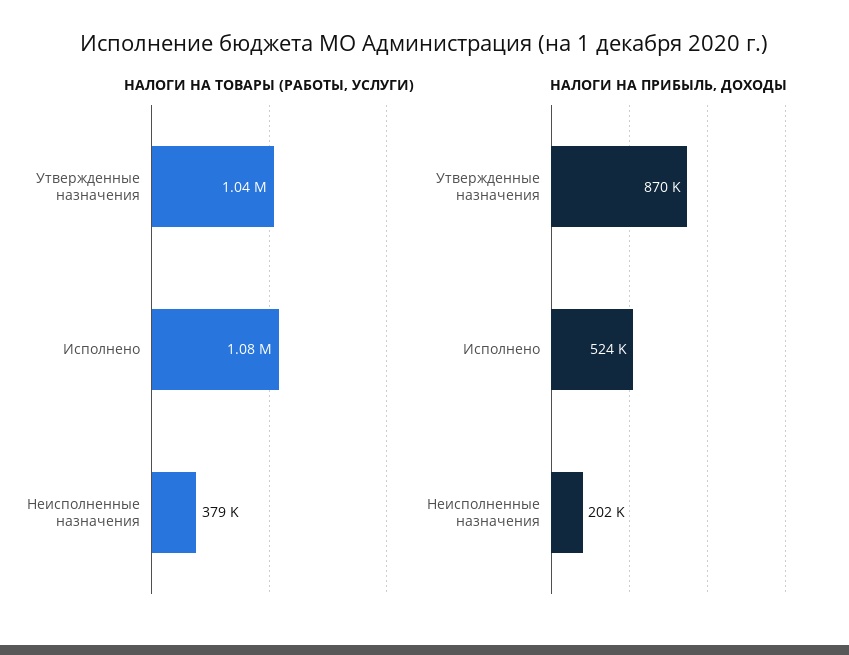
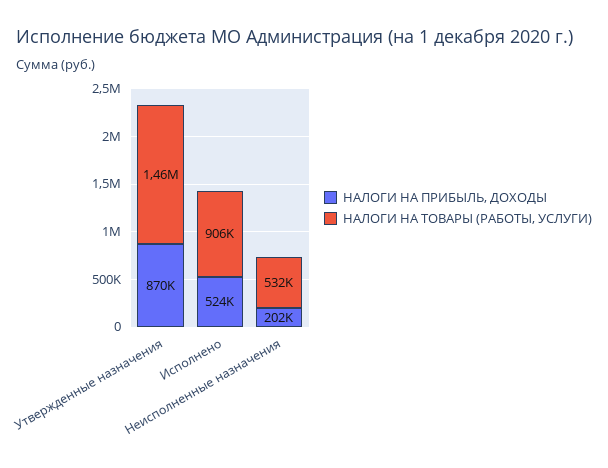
НАЛОГИ НА ТОВАРЫ (РАБОТЫ, УСЛУГИ), Утвержденные назначения: 1040000 -> 1460000
НАЛОГИ НА ТОВАРЫ (РАБОТЫ, УСЛУГИ), Исполнено: 1080000 -> 906000
НАЛОГИ НА ТОВАРЫ (РАБОТЫ, УСЛУГИ), Неисполненные назначения: 379000 -> 532000

